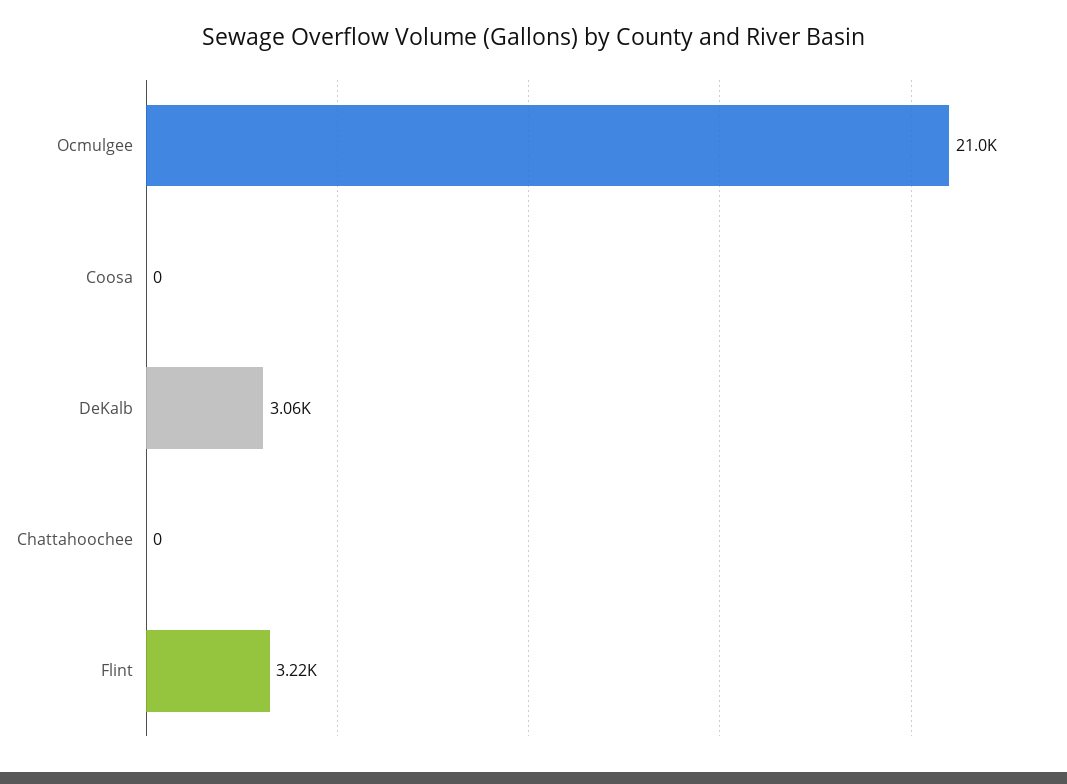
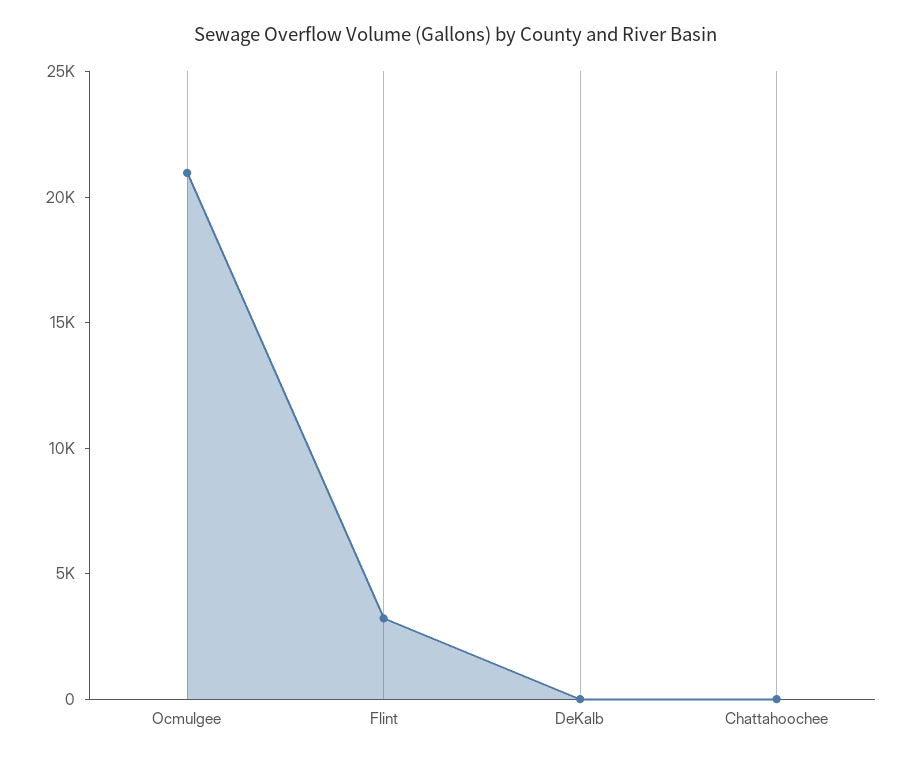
Coosa: 0 -> none
DeKalb: 3060 -> 0

